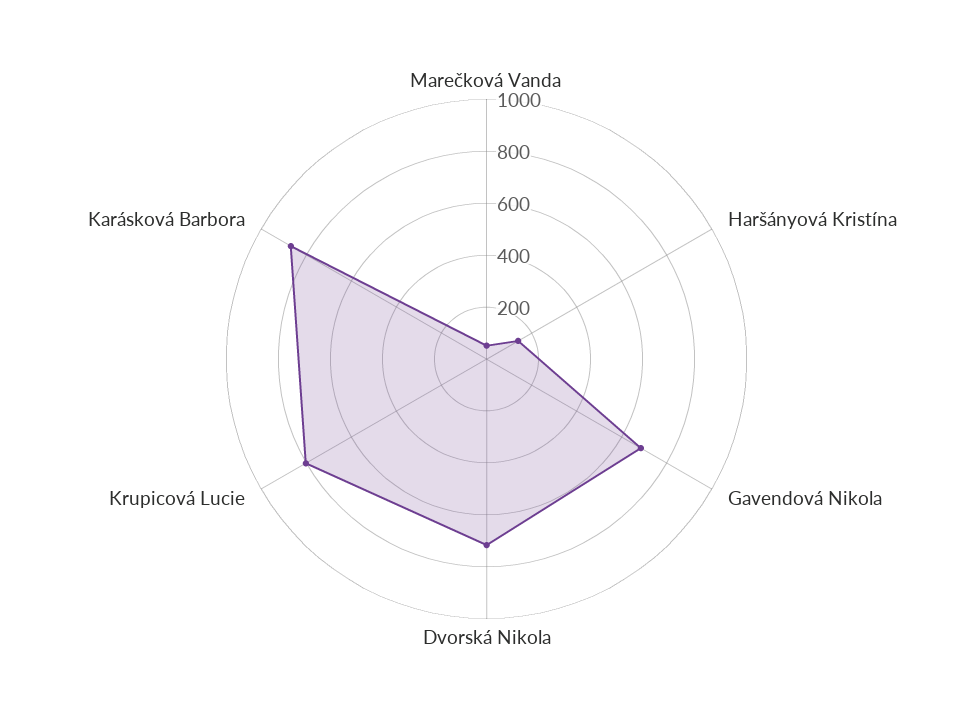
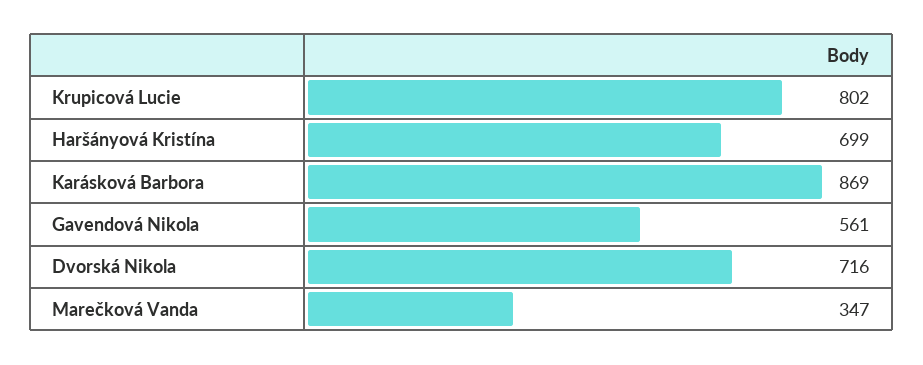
Marečková Vanda: 50 -> 347
Haršányová Kristína: 150 -> 699
Gavendová Nikola: 700 -> 561

